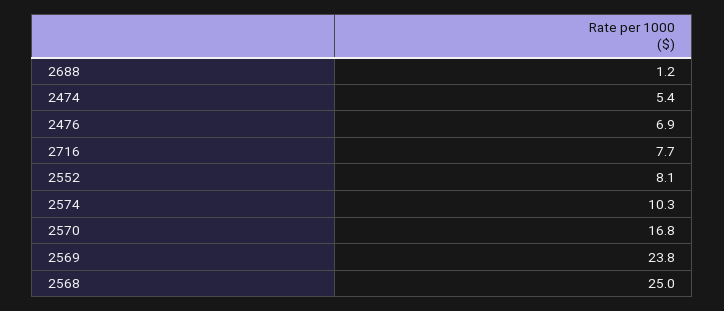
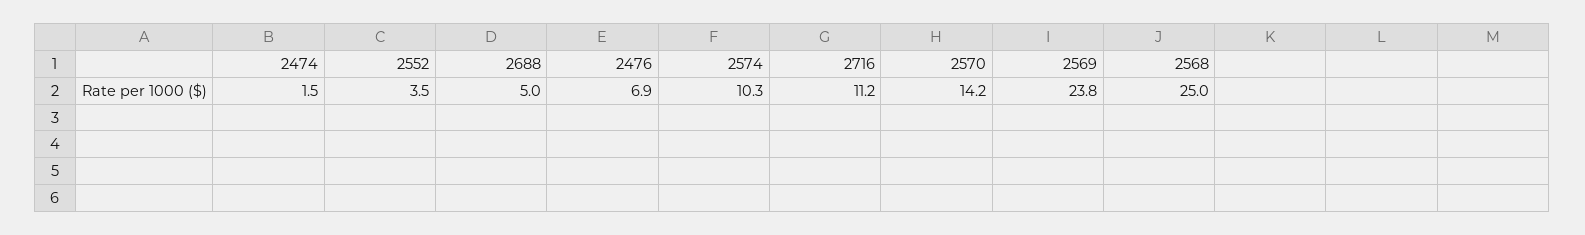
2688: 1.2 -> 5
2474: 5.4 -> 1.5
2716: 7.7 -> 11.2
2552: 8.1 -> 3.5
2570: 16.8 -> 14.2

